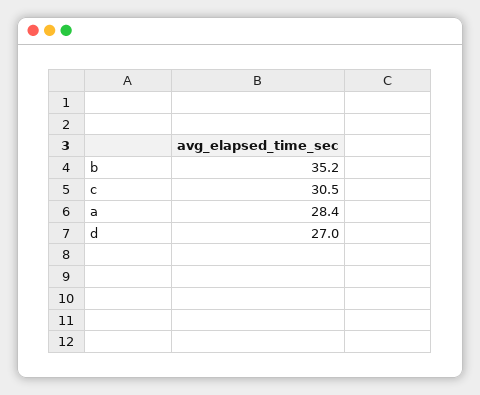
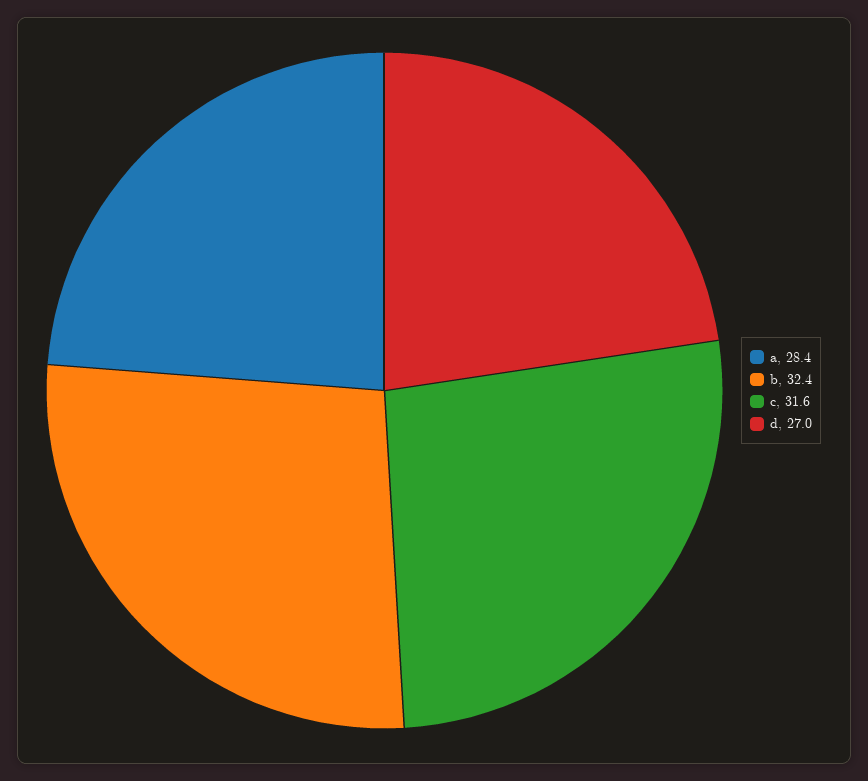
b: 35.2 -> 32.4
c: 30.5 -> 31.6

